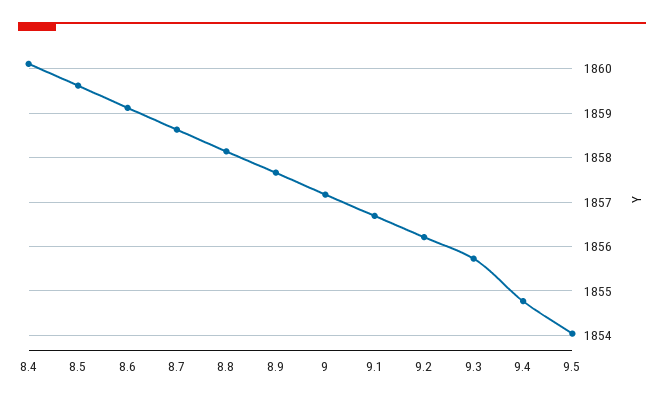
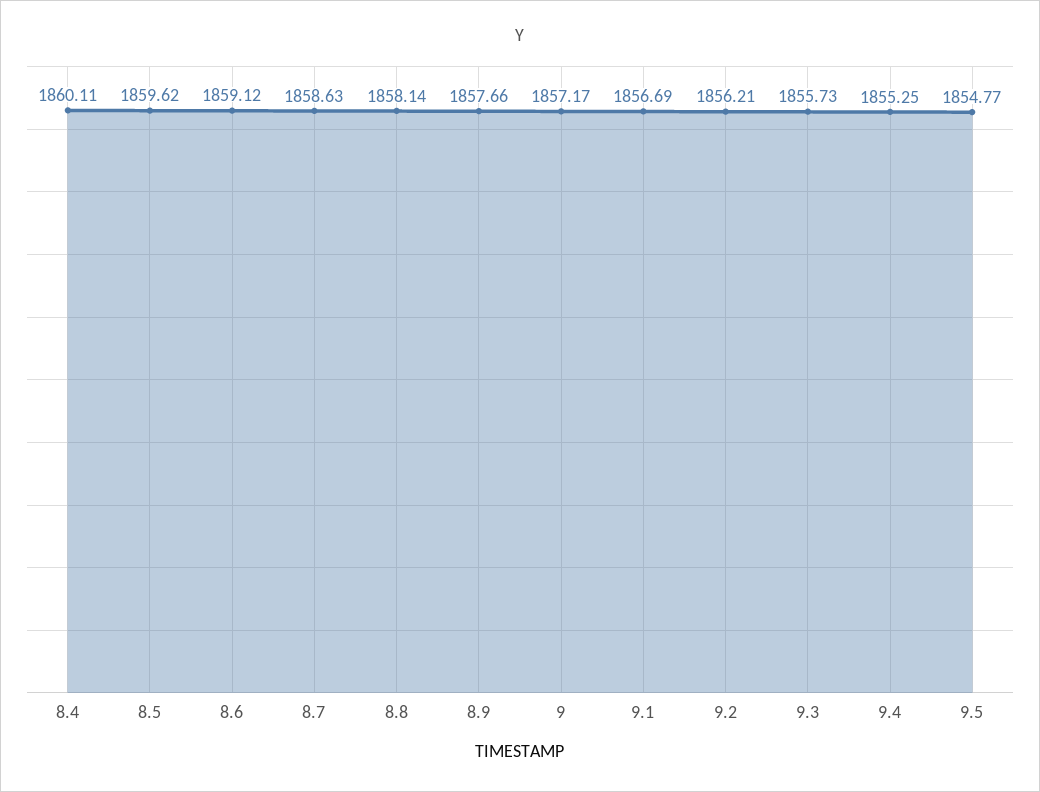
9.4: 1854.8 -> 1855.25
9.5: 1854 -> 1854.77

